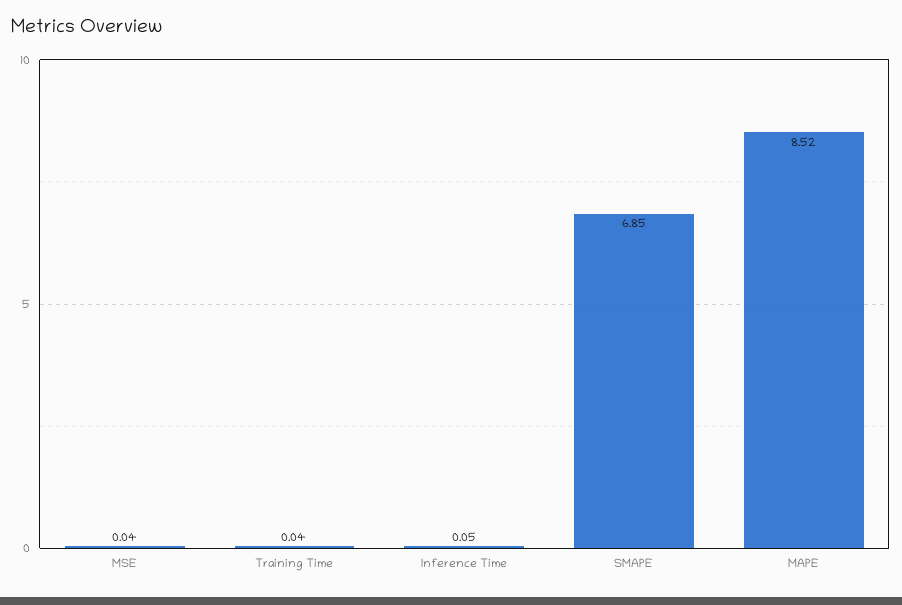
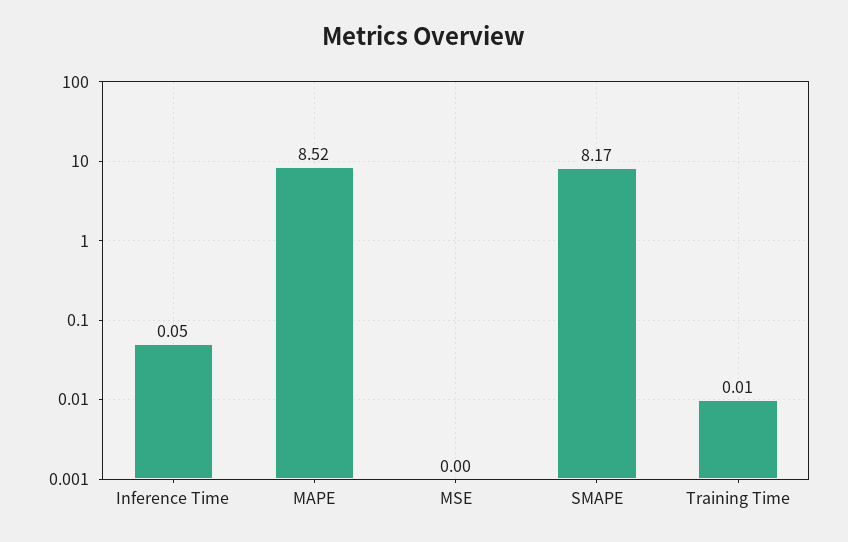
MSE: 0.04 -> 0
Training Time: 0.04 -> 0.01
SMAPE: 6.85 -> 8.17

